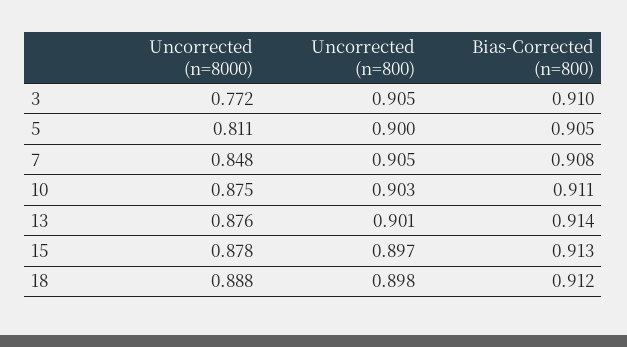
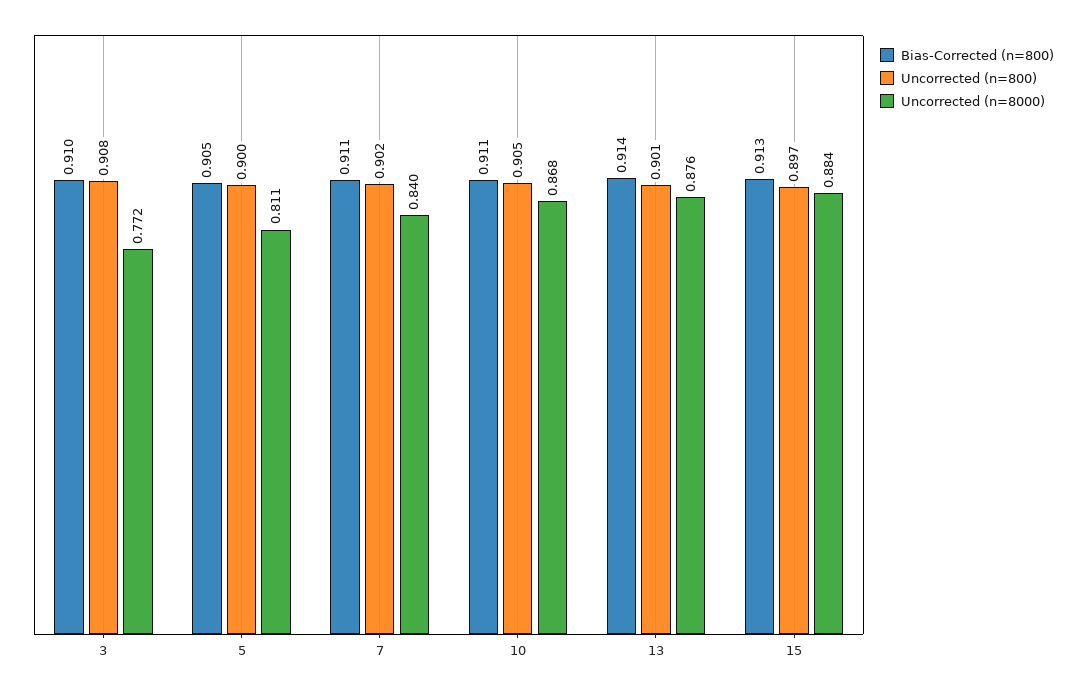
Uncorrected (n=800), 3: 0.905 -> 0.908
Uncorrected (n=8000), 7: 0.848 -> 0.84
Uncorrected (n=800), 7: 0.905 -> 0.902
Bias-Corrected (n=800), 7: 0.908 -> 0.911
Uncorrected (n=8000), 10: 0.875 -> 0.868
Uncorrected (n=800), 10: 0.903 -> 0.905
Uncorrected (n=8000), 15: 0.878 -> 0.884
Uncorrected (n=8000), 18: 0.888 -> none
Uncorrected (n=800), 18: 0.898 -> none
Bias-Corrected (n=800), 18: 0.912 -> none

